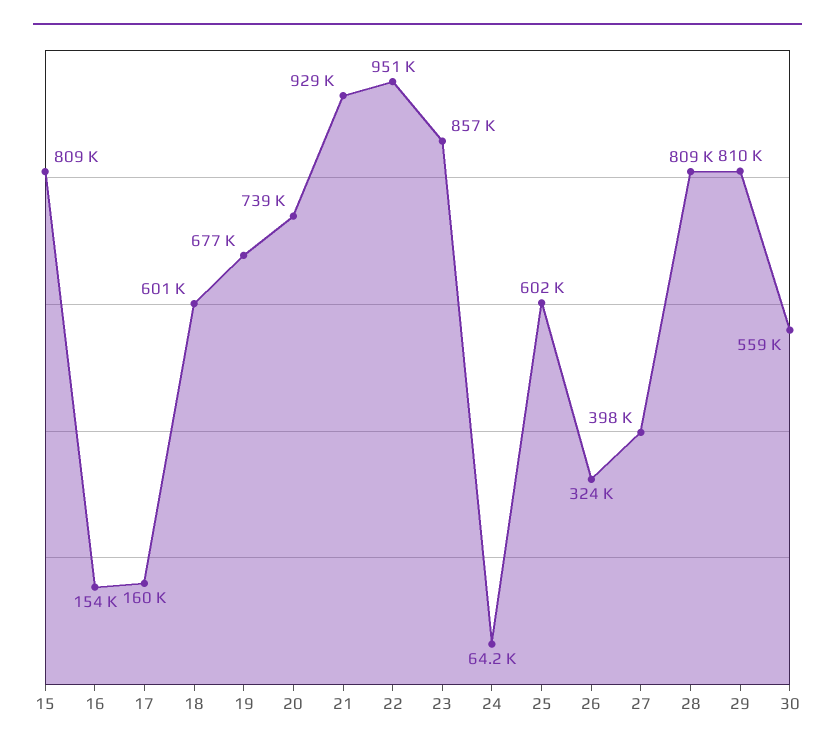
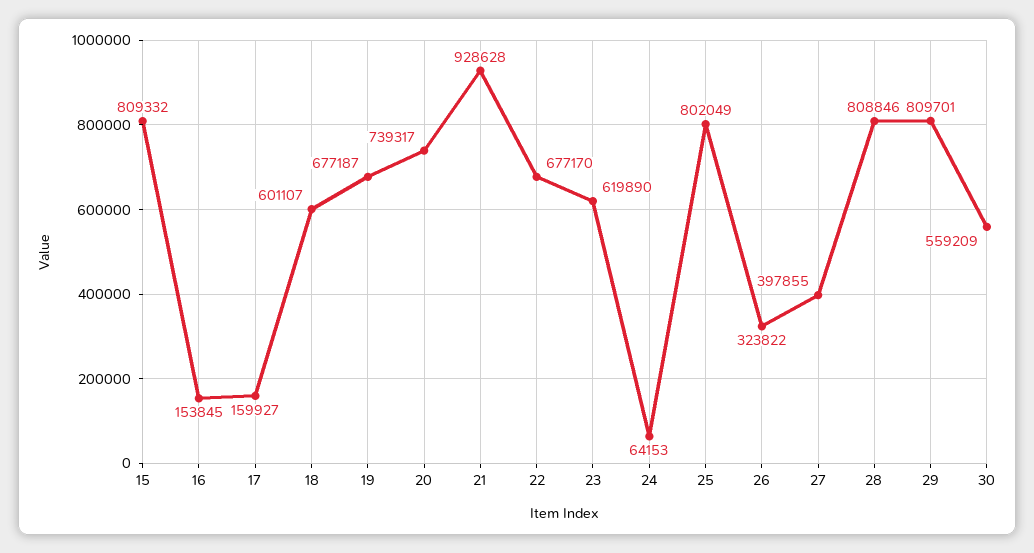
22: 951000 -> 677170
23: 857000 -> 619890
25: 602000 -> 802049

